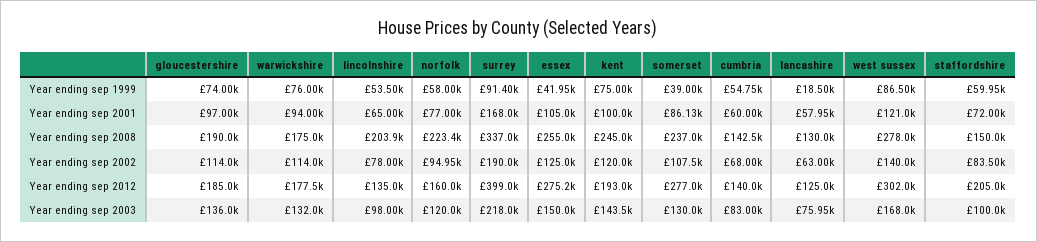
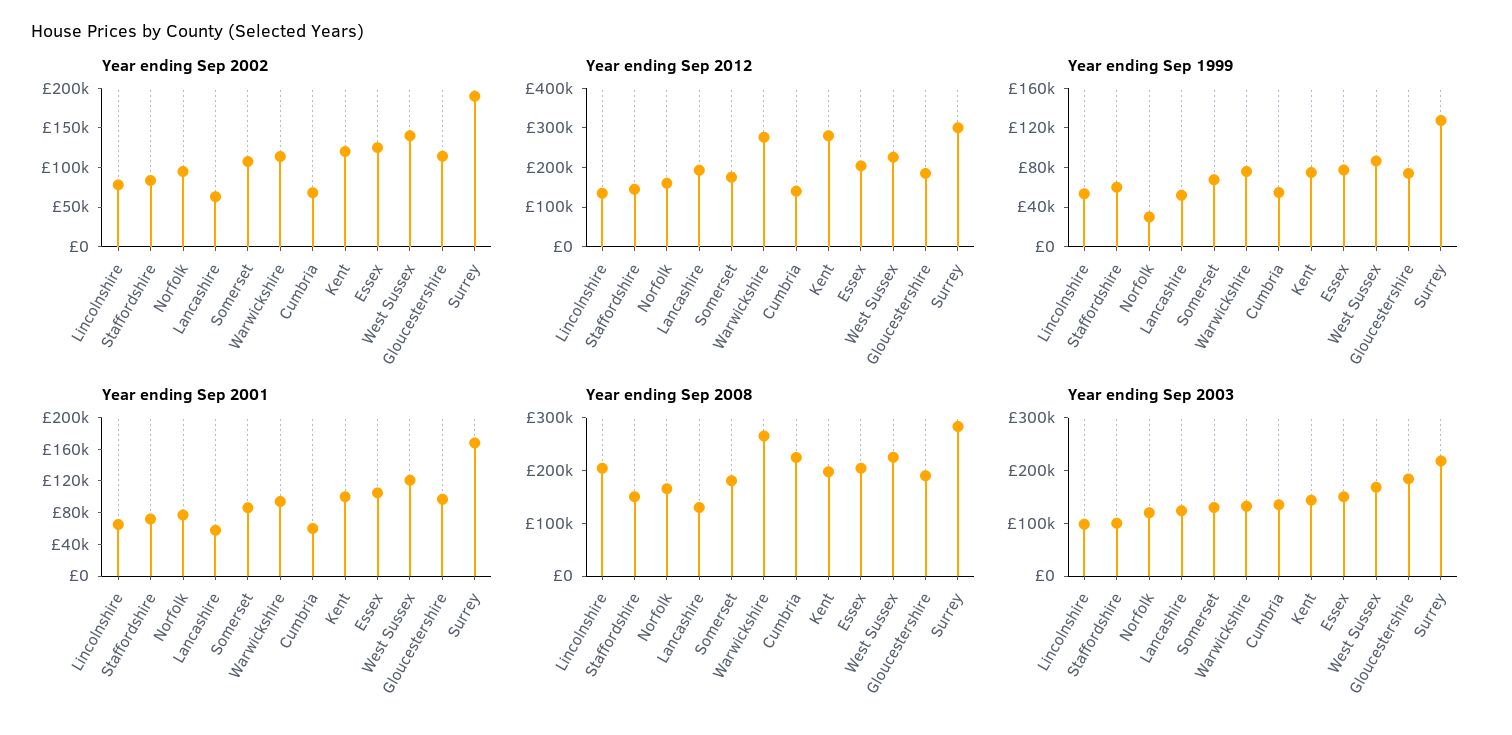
Year ending sep 1999, norfolk: 58000 -> 30000
Year ending sep 1999, surrey: 91400 -> 130000
Year ending sep 1999, essex: 41950 -> 80000
Year ending sep 1999, somerset: 39000 -> 70000
Year ending sep 1999, lancashire: 18500 -> 50000
Year ending sep 2008, warwickshire: 175000 -> 260000
Year ending sep 2008, norfolk: 223400 -> 160000
Year ending sep 2008, surrey: 337000 -> 280000
Year ending sep 2008, essex: 255000 -> 200000
Year ending sep 2008, kent: 245000 -> 200000
Year ending sep 2008, somerset: 237000 -> 180000
Year ending sep 2008, cumbria: 142500 -> 220000
Year ending sep 2008, west sussex: 278000 -> 220000
Year ending sep 2012, warwickshire: 177500 -> 275000
Year ending sep 2012, surrey: 399000 -> 300000
Year ending sep 2012, essex: 275200 -> 200000
Year ending sep 2012, kent: 193000 -> 275000
Year ending sep 2012, somerset: 277000 -> 175000
Year ending sep 2012, lancashire: 125000 -> 200000
Year ending sep 2012, west sussex: 302000 -> 225000
Year ending sep 2012, staffordshire: 205000 -> 150000
Year ending sep 2003, gloucestershire: 136000 -> 180000
Year ending sep 2003, cumbria: 83000 -> 140000
Year ending sep 2003, lancashire: 75950 -> 120000

